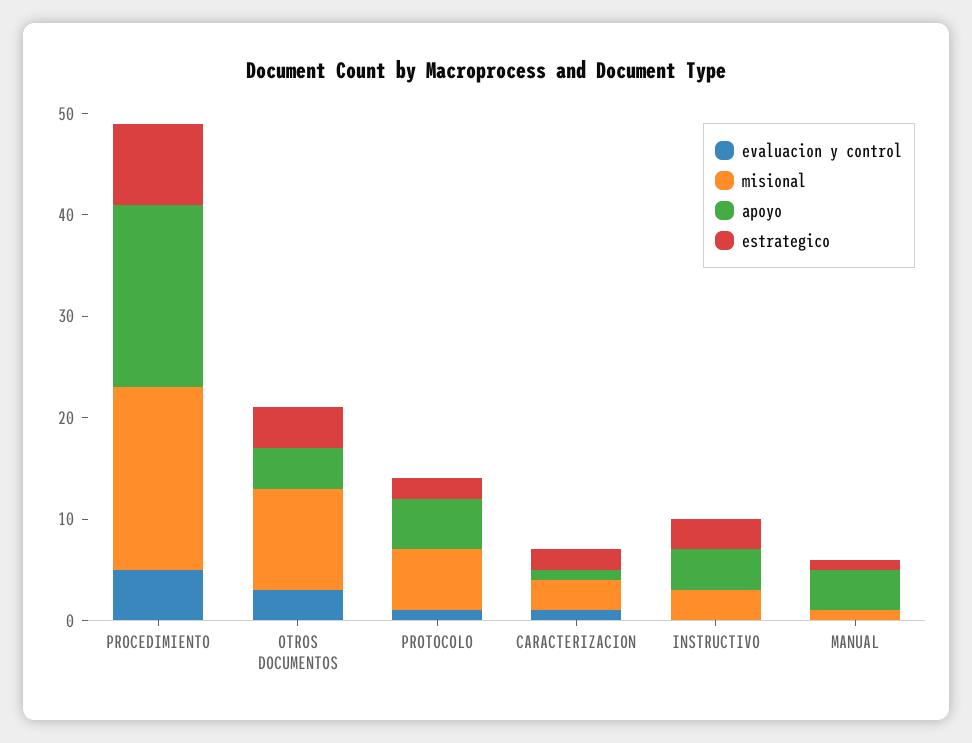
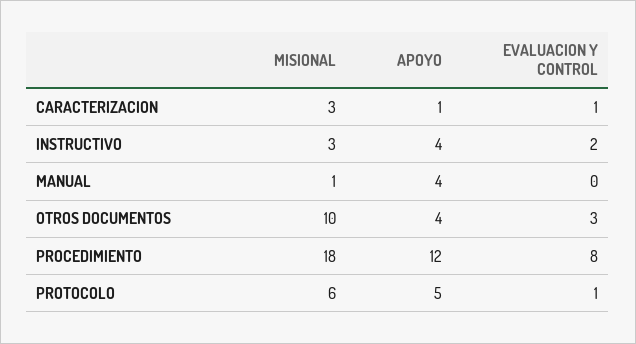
evaluacion y control, PROCEDIMIENTO: 5 -> 8
apoyo, PROCEDIMIENTO: 18 -> 12
estrategico, PROCEDIMIENTO: 8 -> none
estrategico, OTROS DOCUMENTOS: 4 -> none
estrategico, PROTOCOLO: 2 -> none
estrategico, CARACTERIZACION: 2 -> none
evaluacion y control, INSTRUCTIVO: 0 -> 2
estrategico, INSTRUCTIVO: 3 -> none
estrategico, MANUAL: 1 -> none

